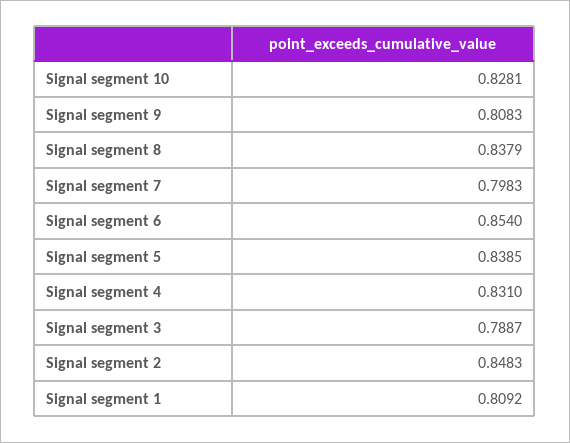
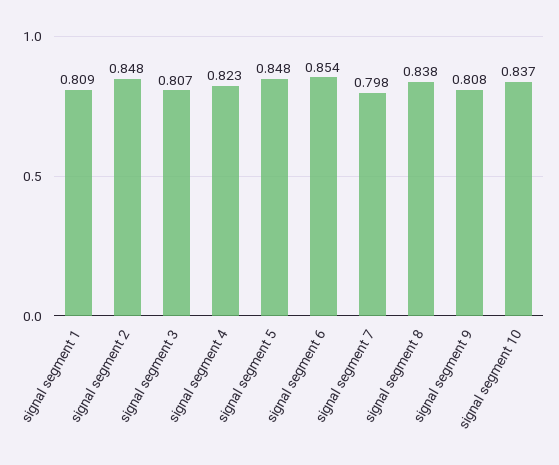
Signal segment 10: 0.8281 -> 0.837
Signal segment 5: 0.8385 -> 0.848
Signal segment 4: 0.831 -> 0.823
Signal segment 3: 0.7887 -> 0.807

